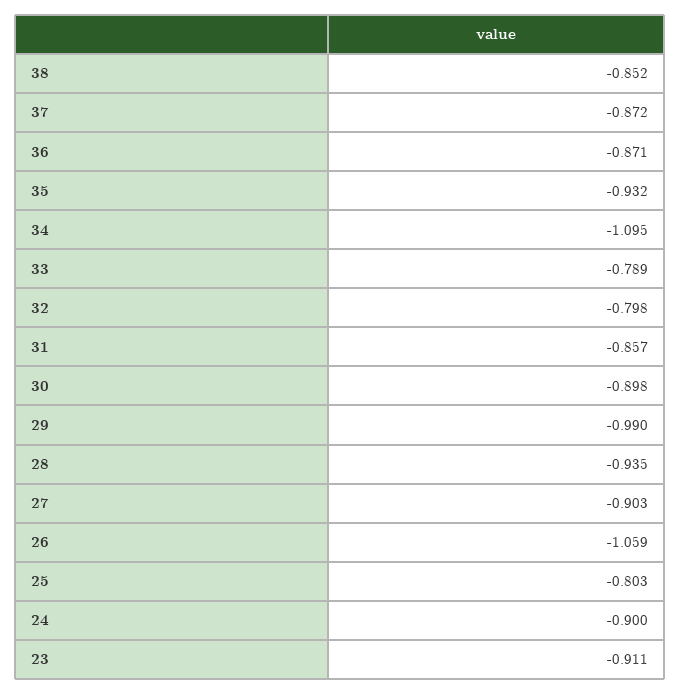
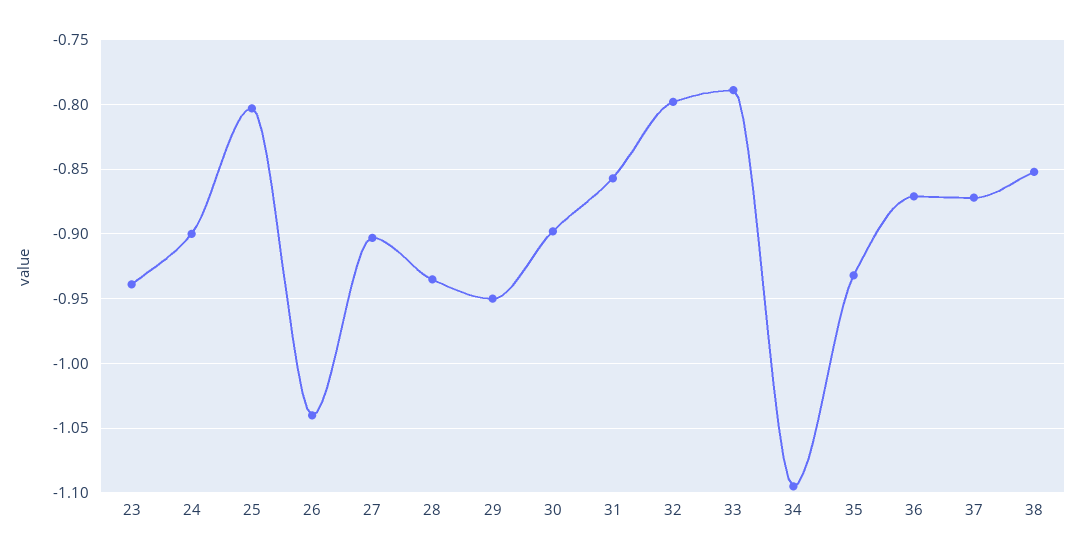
29: -0.99 -> -0.95
26: -1.059 -> -1.04
23: -0.911 -> -0.94

